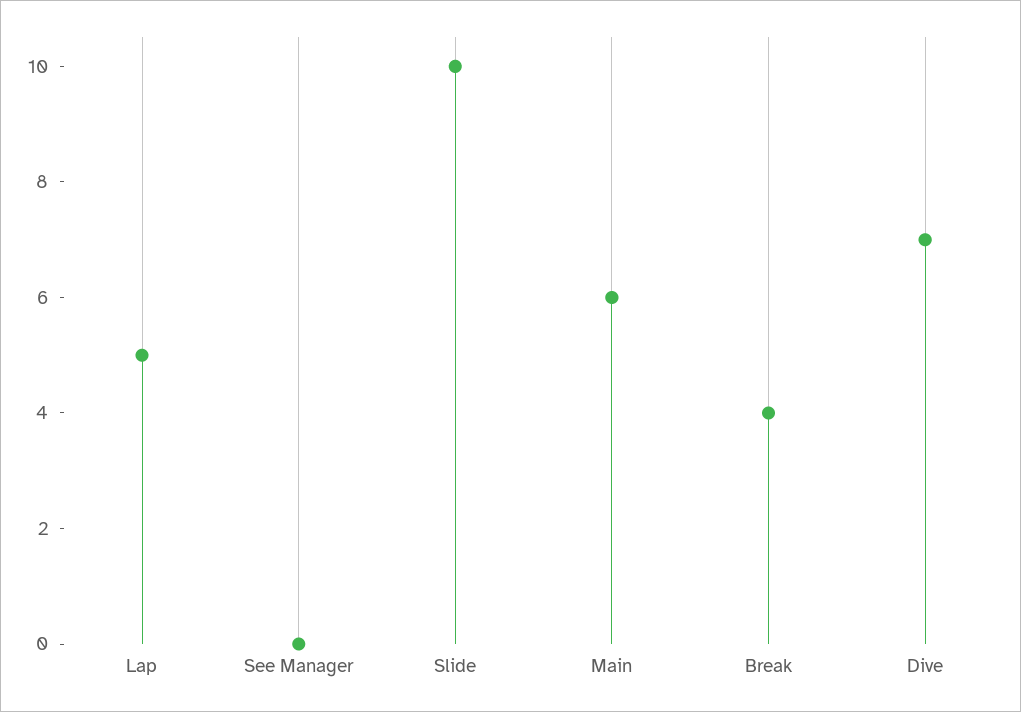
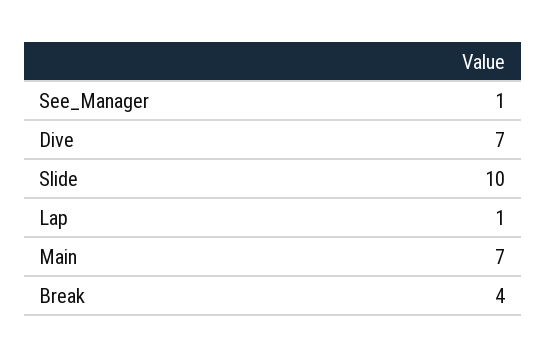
Lap: 5 -> 1
See Manager: 0 -> 1
Main: 6 -> 7

